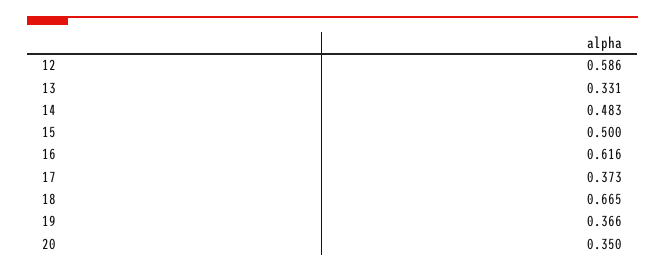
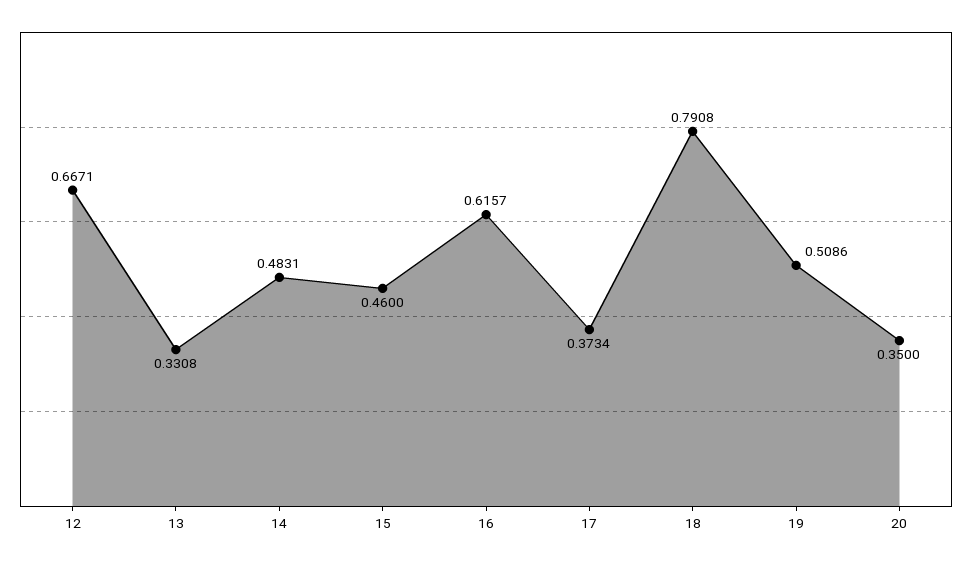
12: 0.586 -> 0.6671
15: 0.5 -> 0.46
18: 0.665 -> 0.7908
19: 0.366 -> 0.5086

